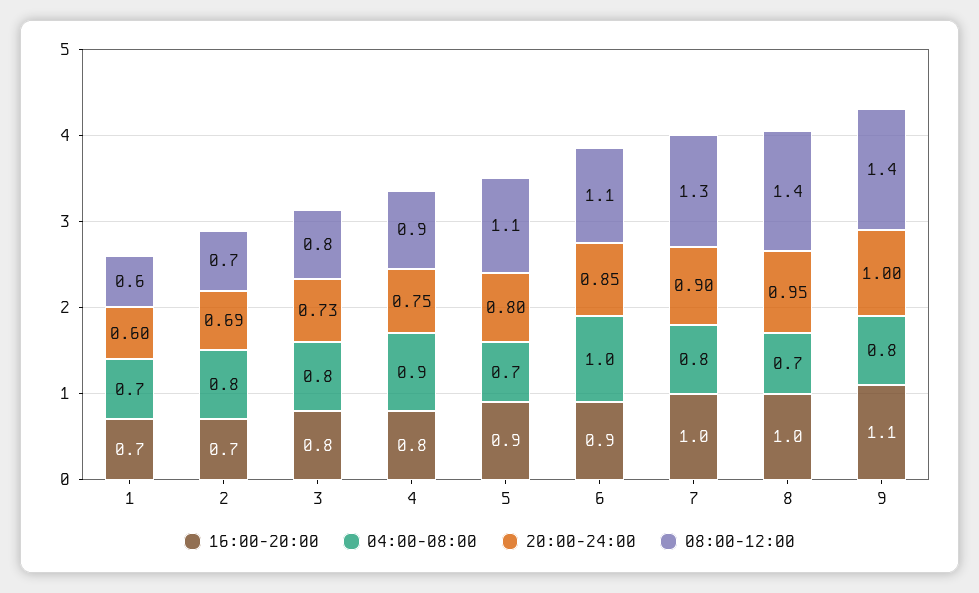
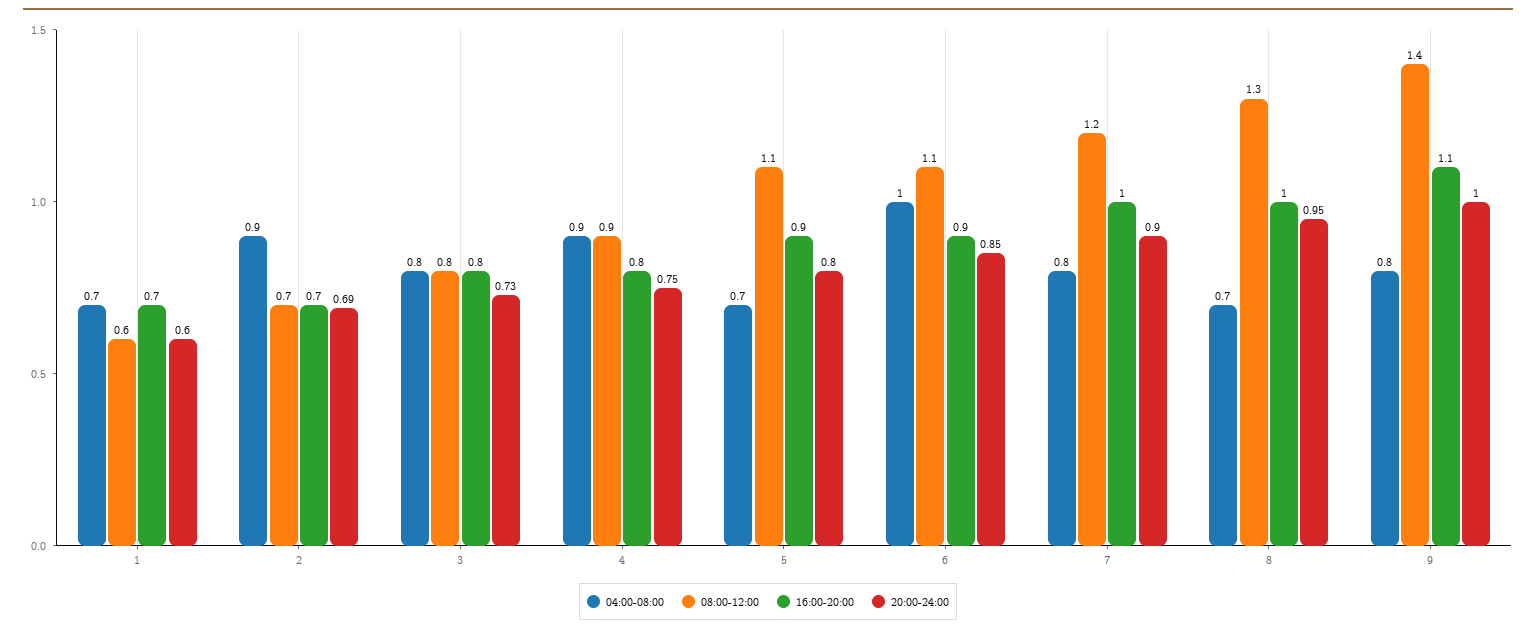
04:00-08:00, 2: 0.8 -> 0.9
08:00-12:00, 7: 1.3 -> 1.2
08:00-12:00, 8: 1.4 -> 1.3

